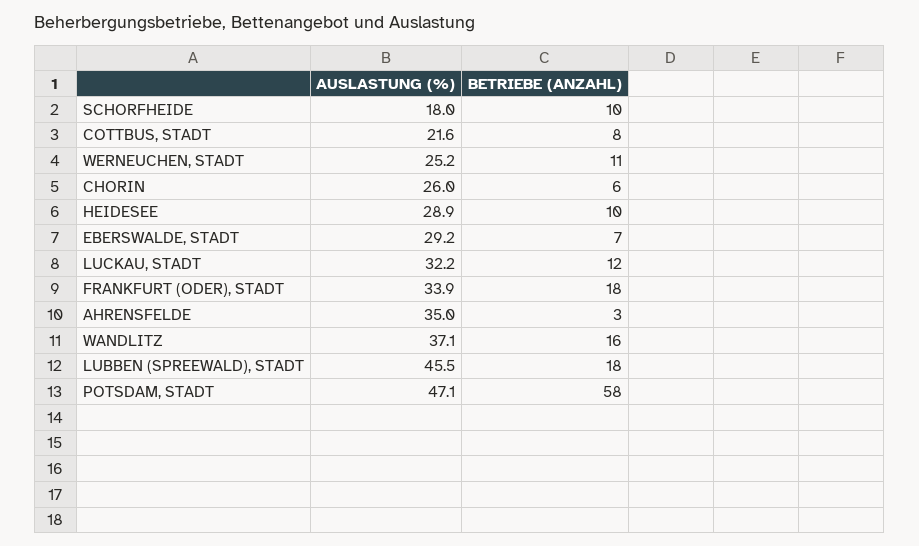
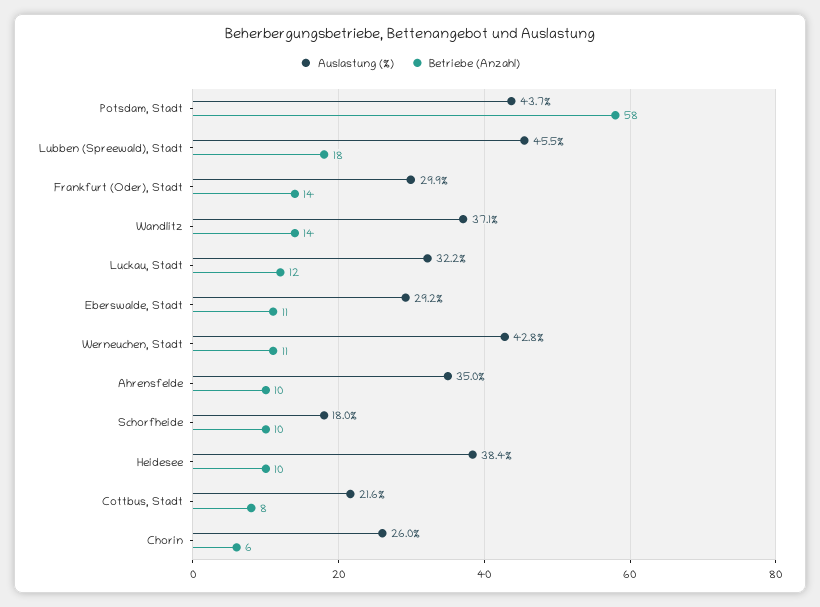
AUSLASTUNG (%), WERNEUCHEN, STADT: 25.2 -> 42.8
AUSLASTUNG (%), HEIDESEE: 28.9 -> 38.4
BETRIEBE (ANZAHL), EBERSWALDE, STADT: 7 -> 11
AUSLASTUNG (%), FRANKFURT (ODER), STADT: 33.9 -> 29.9
BETRIEBE (ANZAHL), FRANKFURT (ODER), STADT: 18 -> 14
BETRIEBE (ANZAHL), AHRENSFELDE: 3 -> 10
BETRIEBE (ANZAHL), WANDLITZ: 16 -> 14
AUSLASTUNG (%), POTSDAM, STADT: 47.1 -> 43.7

